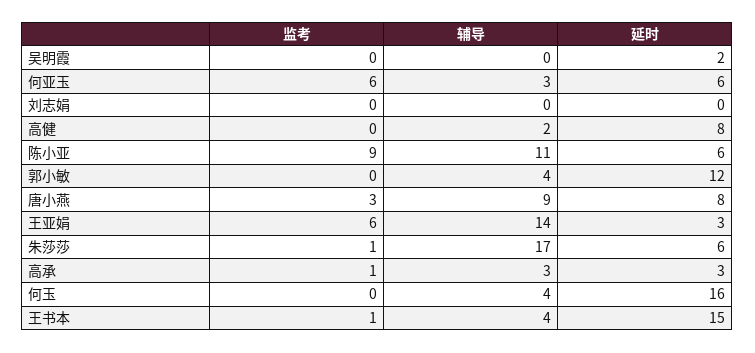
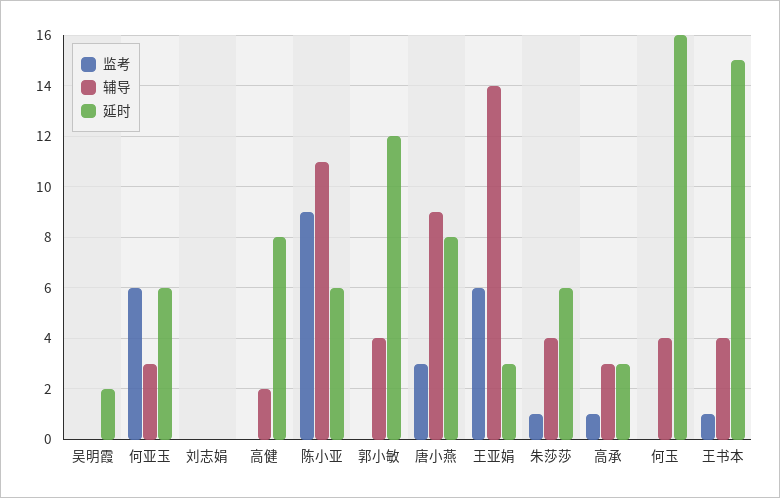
辅导, 朱莎莎: 17 -> 4

